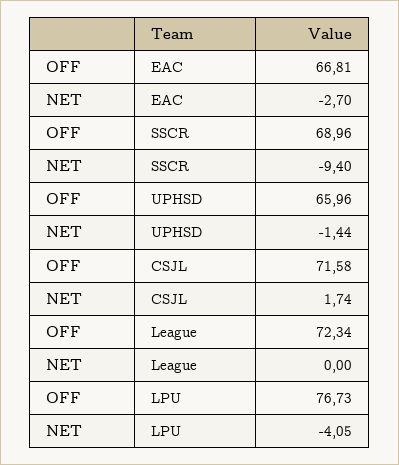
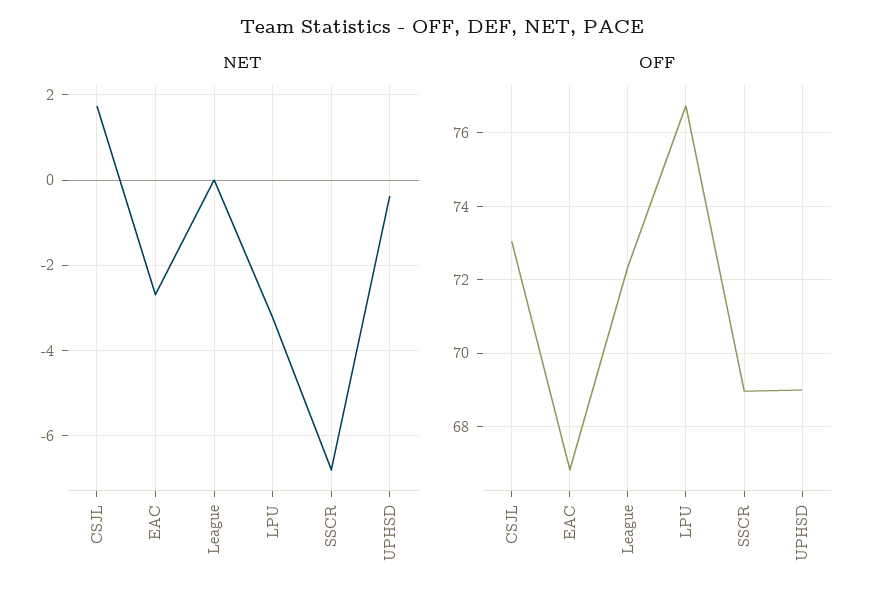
NET, SSCR: -9.4 -> -6.8
OFF, UPHSD: 65.96 -> 69
NET, UPHSD: -1.44 -> -0.4
OFF, CSJL: 71.58 -> 73
NET, LPU: -4.05 -> -3.2

